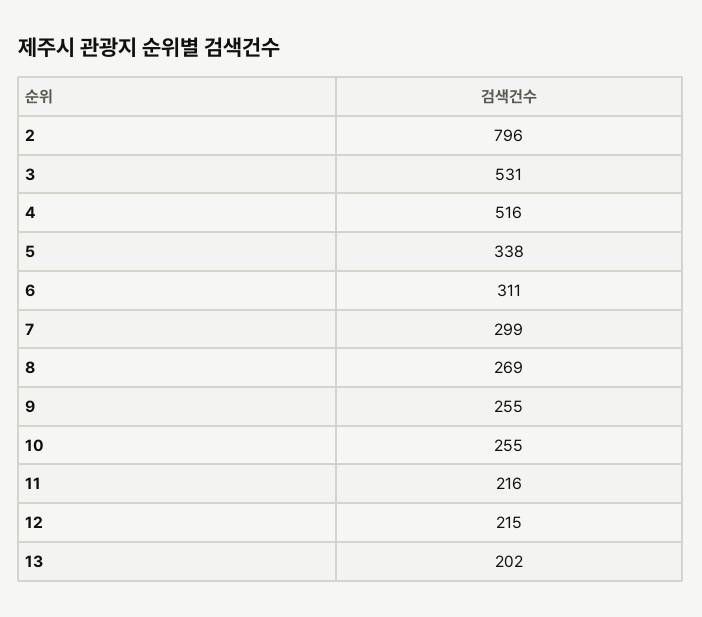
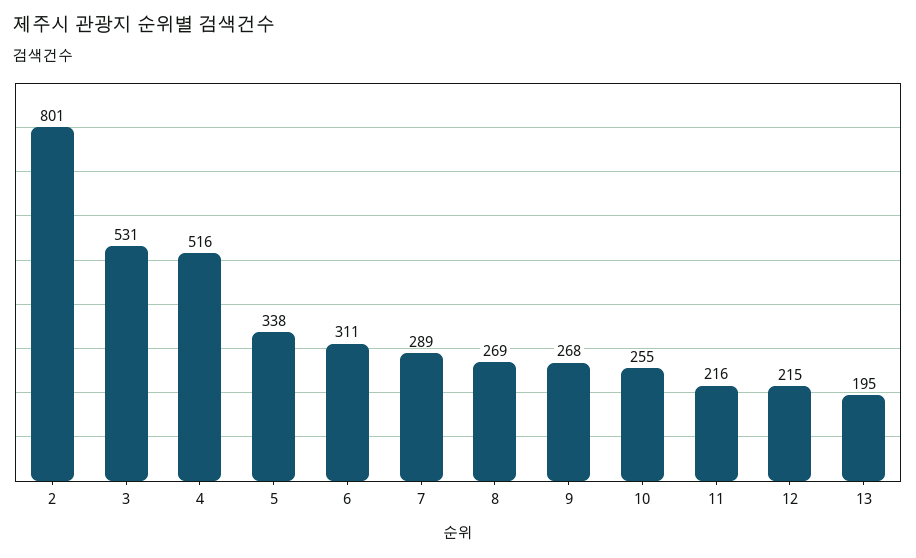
2: 796 -> 801
7: 299 -> 289
9: 255 -> 268
13: 202 -> 195

